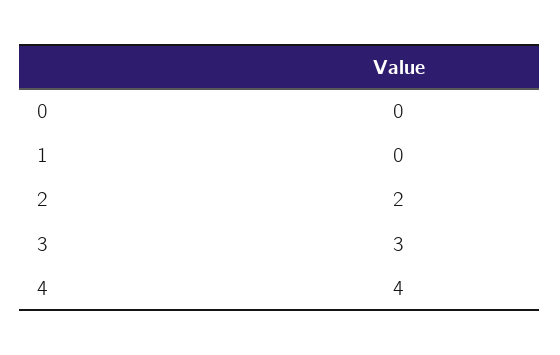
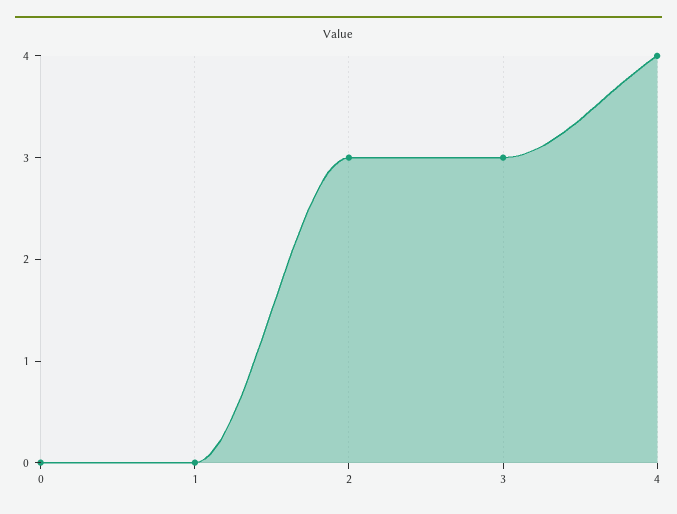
2: 2 -> 3

